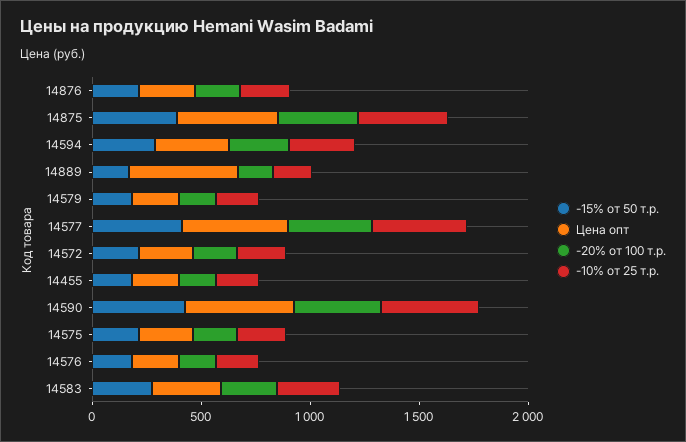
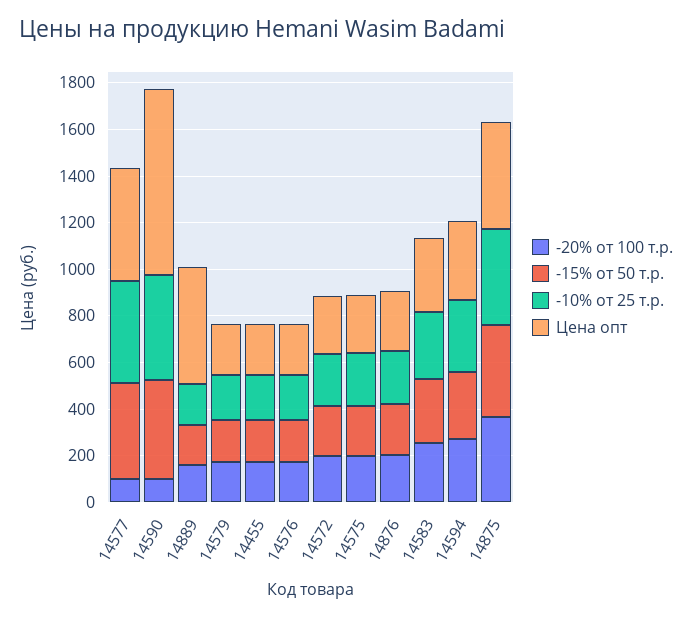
-20% от 100 т.р., 14577: 400 -> 100
Цена опт, 14590: 500 -> 800
-20% от 100 т.р., 14590: 400 -> 100

